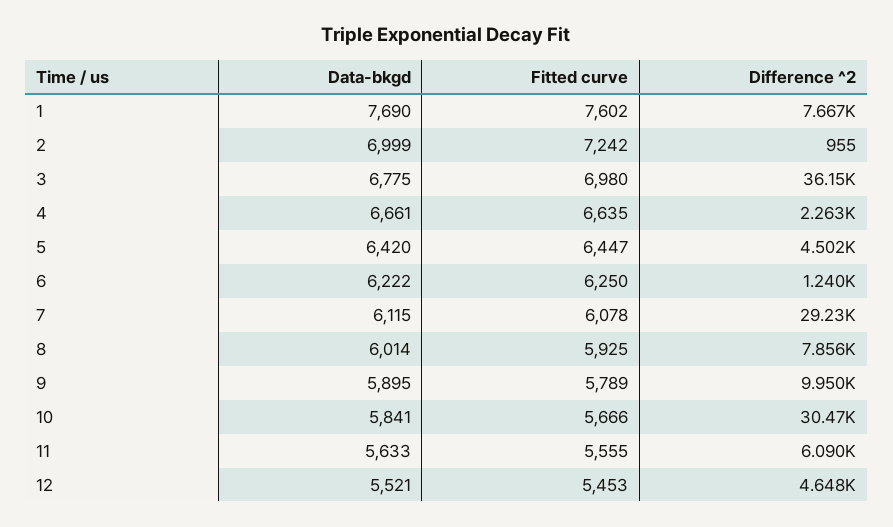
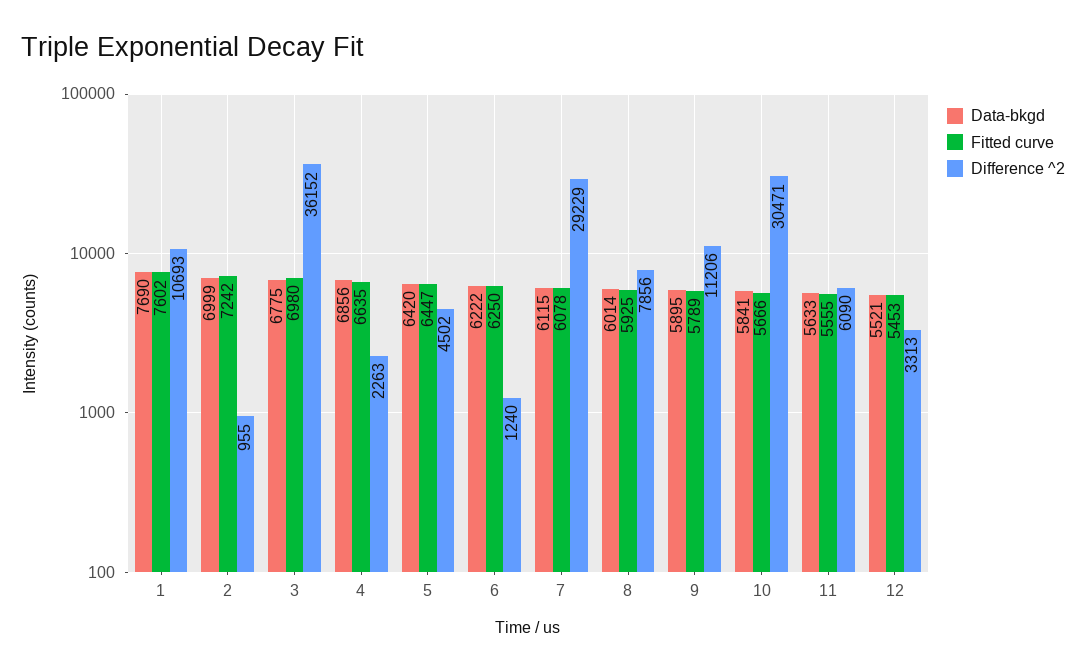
Difference ^2, 1: 7667 -> 10693
Data-bkgd, 4: 6661 -> 6856
Difference ^2, 9: 9950 -> 11206
Difference ^2, 12: 4648 -> 3313

